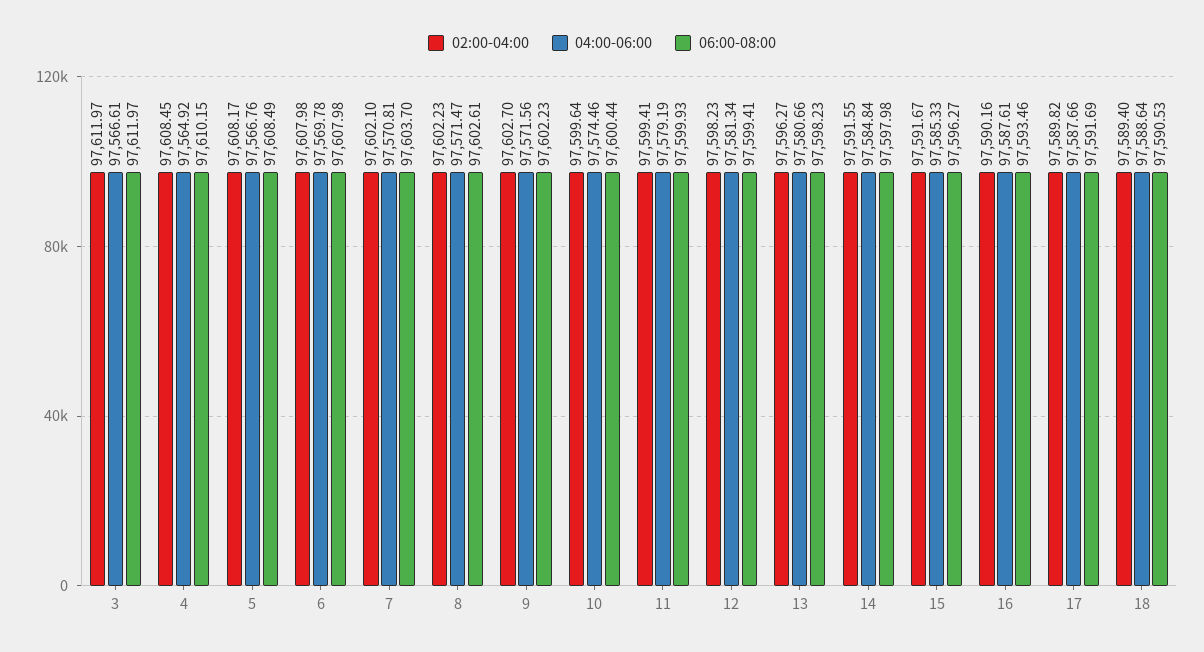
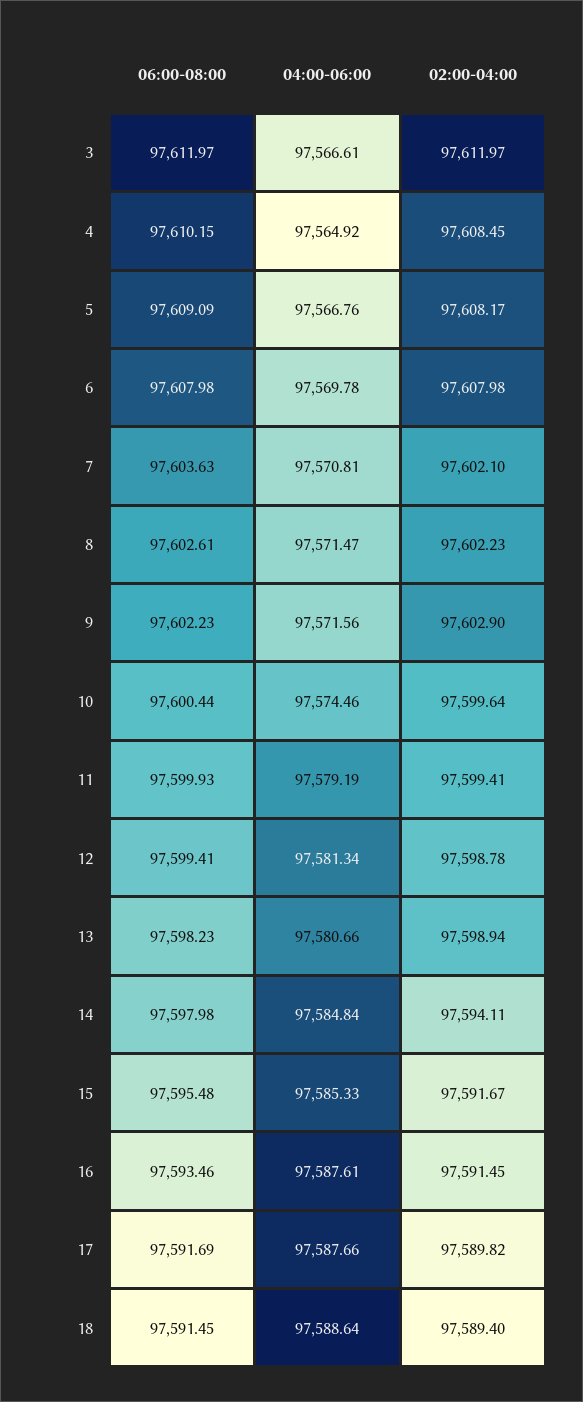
06:00-08:00, 5: 97608.49 -> 97609.09
06:00-08:00, 7: 97603.7 -> 97603.63
02:00-04:00, 9: 97602.7 -> 97602.9
02:00-04:00, 12: 97598.23 -> 97598.78
02:00-04:00, 13: 97596.27 -> 97598.94
02:00-04:00, 14: 97591.55 -> 97594.11
06:00-08:00, 15: 97596.27 -> 97595.48
02:00-04:00, 16: 97590.16 -> 97591.45
06:00-08:00, 18: 97590.53 -> 97591.45

